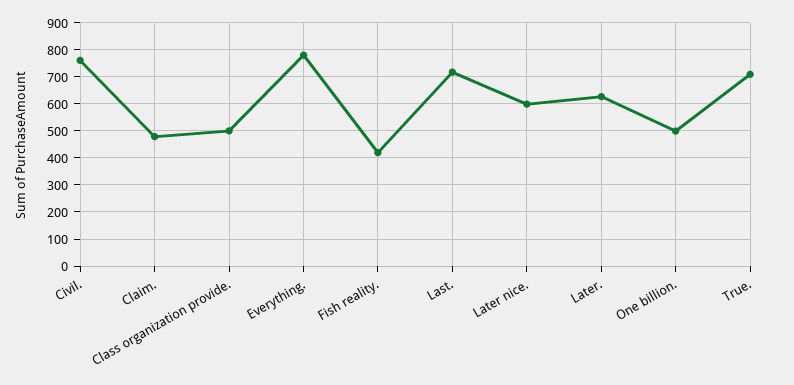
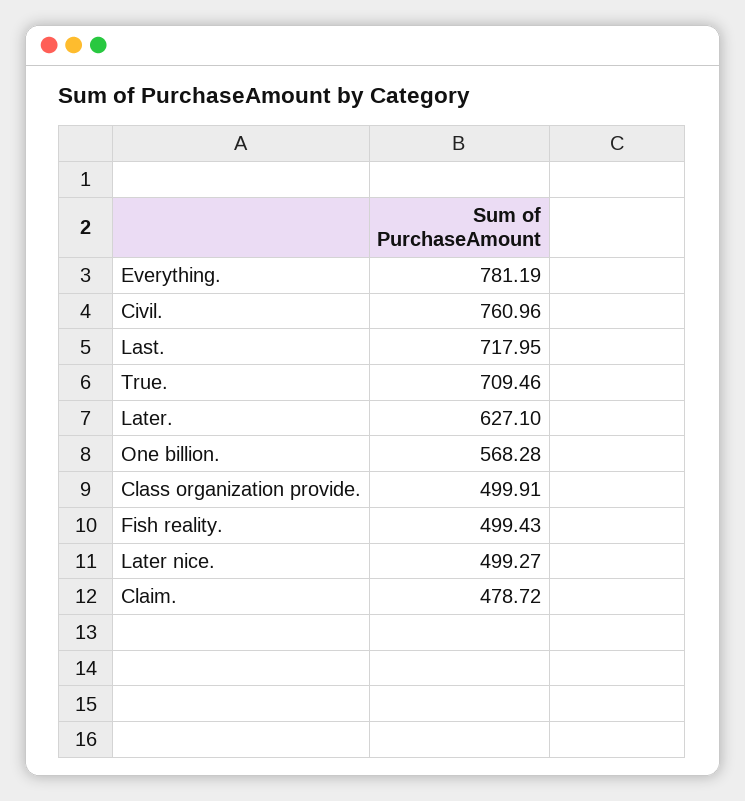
Fish reality.: 425 -> 499.43
Later nice.: 600 -> 499.27
One billion.: 500 -> 568.28

